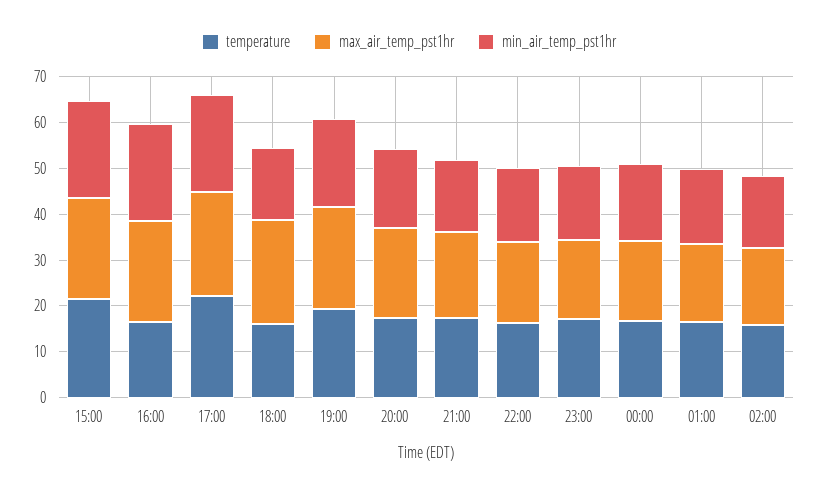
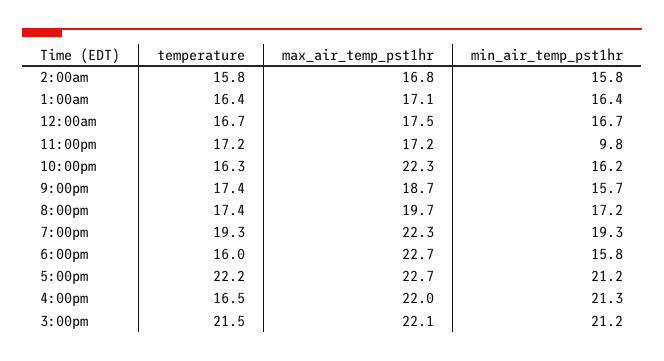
max_air_temp_pst1hr, 22:00: 18 -> 22.3
min_air_temp_pst1hr, 23:00: 16 -> 9.8

